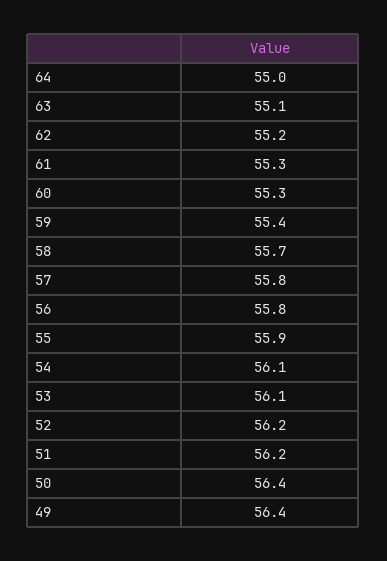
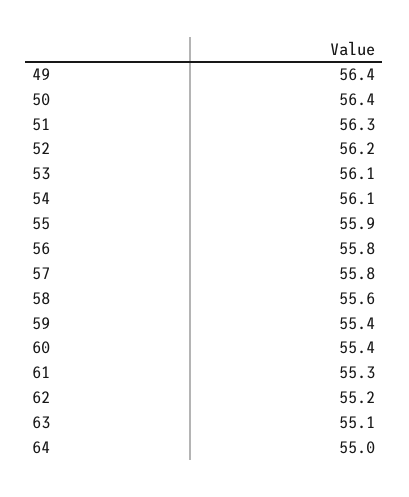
60: 55.3 -> 55.4
58: 55.7 -> 55.6
51: 56.2 -> 56.3

